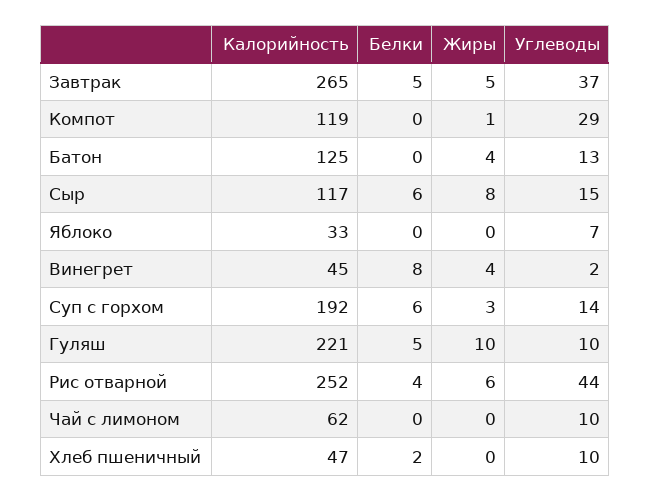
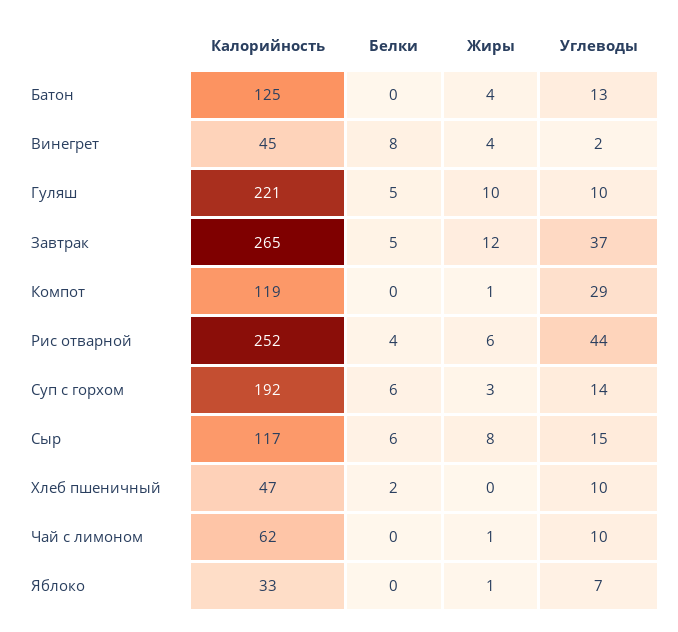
Жиры, Завтрак: 5 -> 12
Жиры, Яблоко: 0 -> 1
Жиры, Чай с лимоном: 0 -> 1

